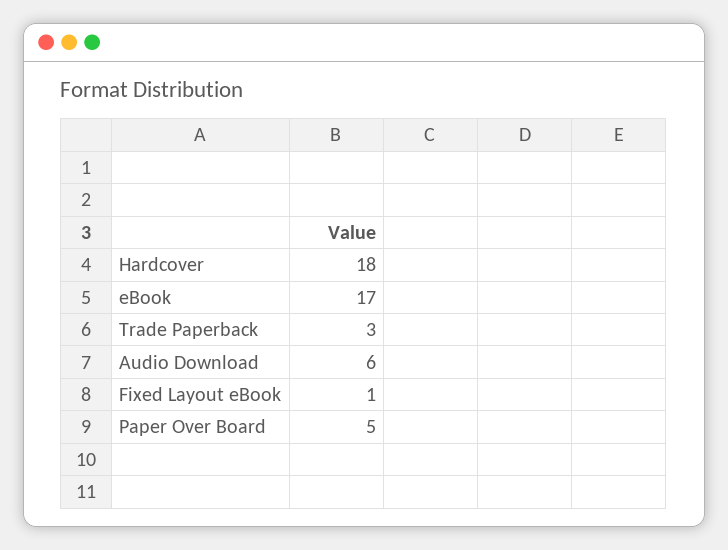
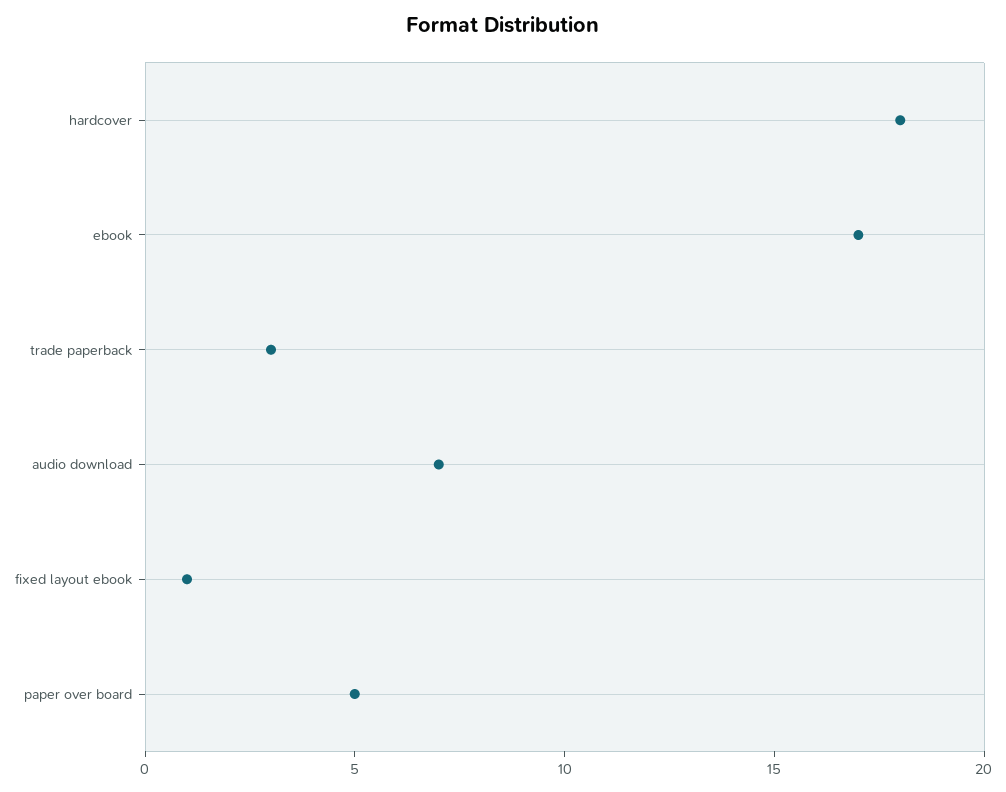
Audio Download: 6 -> 7

